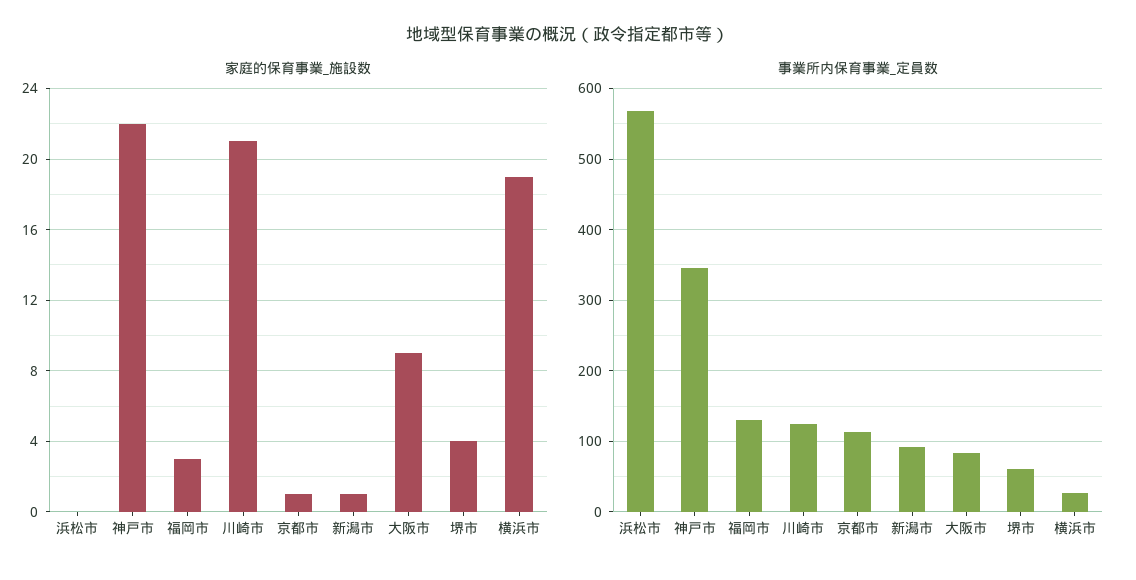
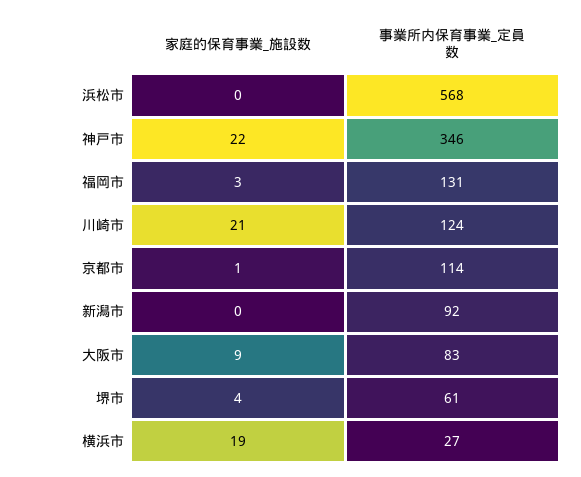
家庭的保育事業_施設数, 新潟市: 1 -> 0

